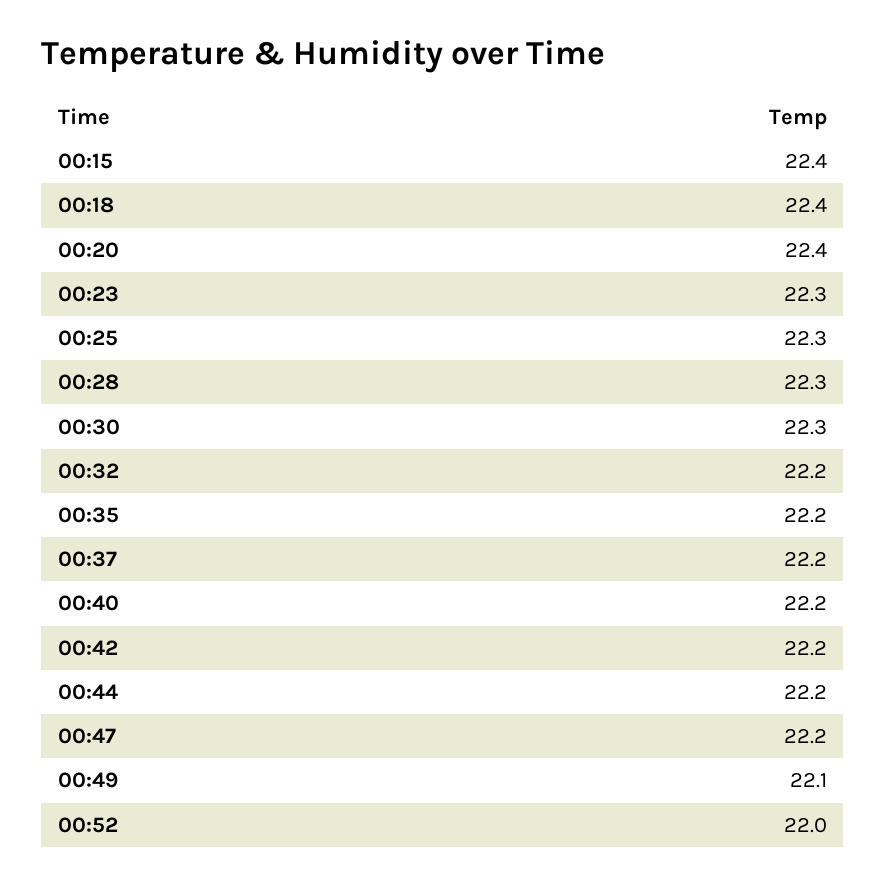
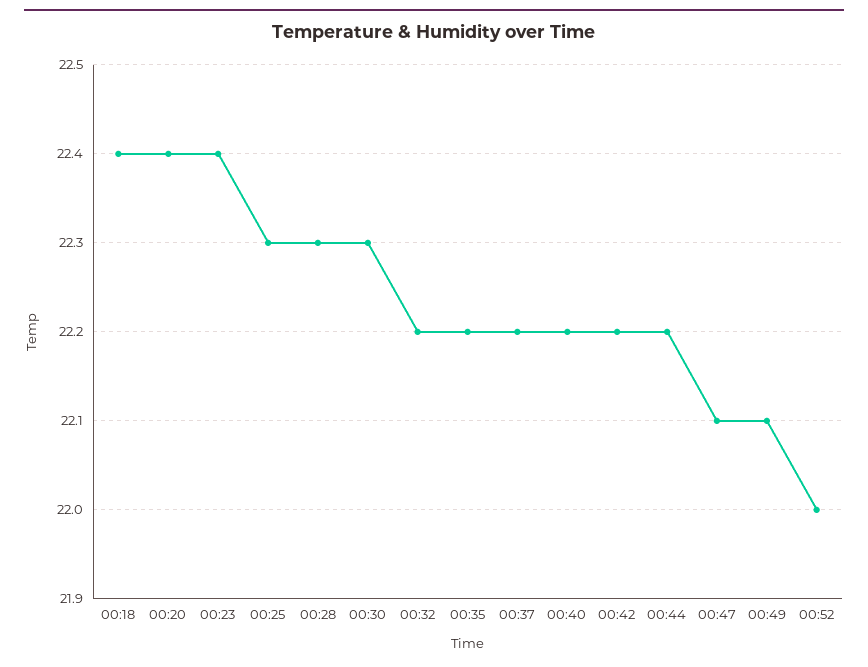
00:15: 22.4 -> none
00:23: 22.3 -> 22.4
00:47: 22.2 -> 22.1

